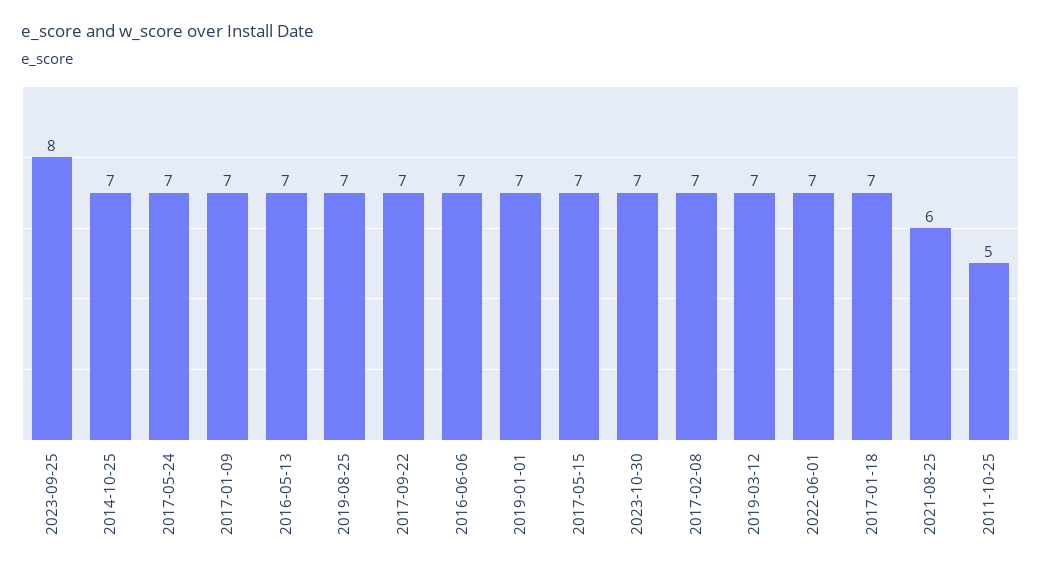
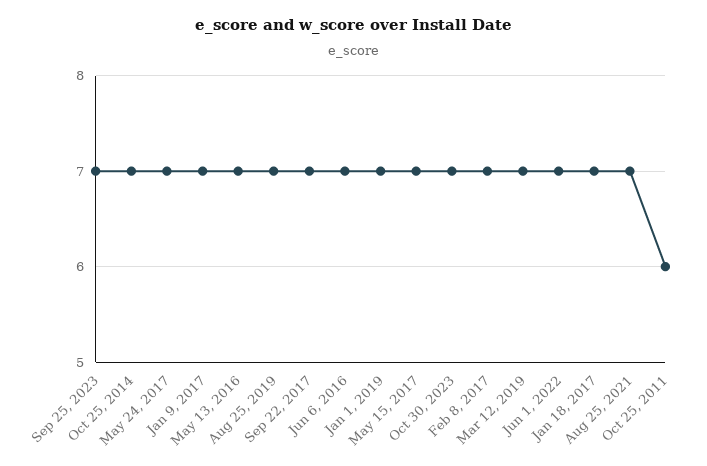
2023-09-25: 8 -> 7
2021-08-25: 6 -> 7
2011-10-25: 5 -> 6

